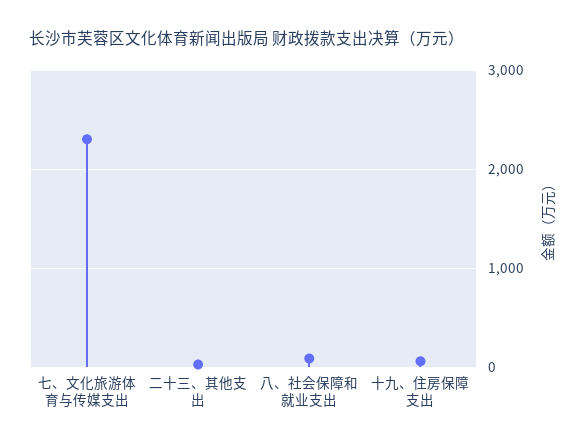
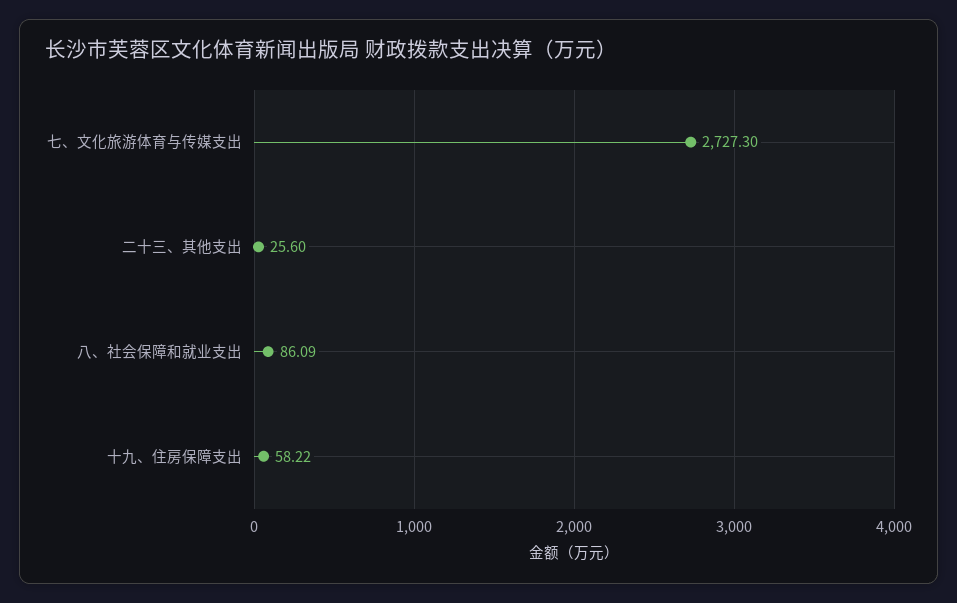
七、文化旅游体育与传媒支出: 2300 -> 2727.3

